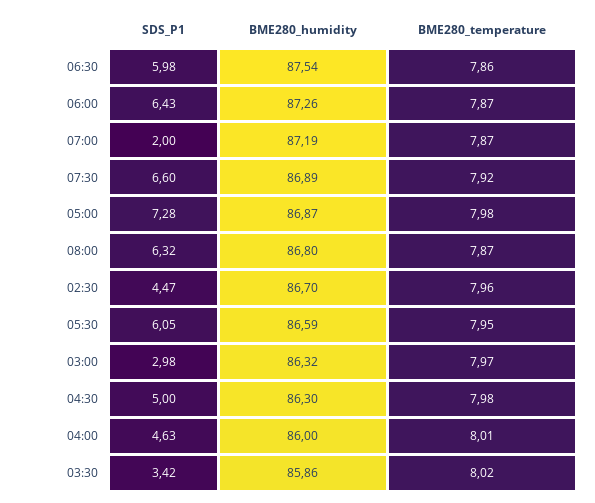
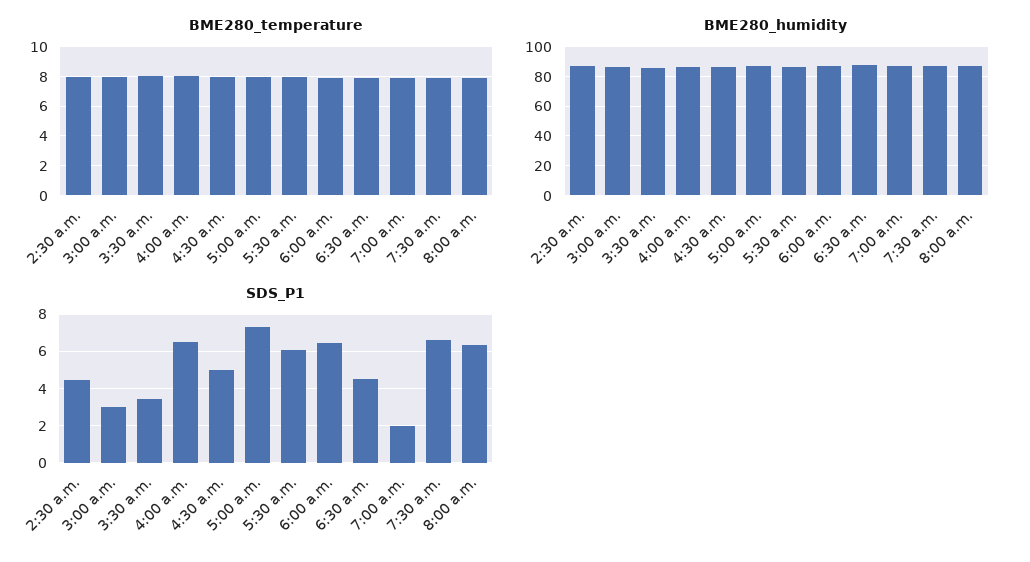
SDS_P1, 06:30: 5.98 -> 4.5
SDS_P1, 04:00: 4.63 -> 6.5

